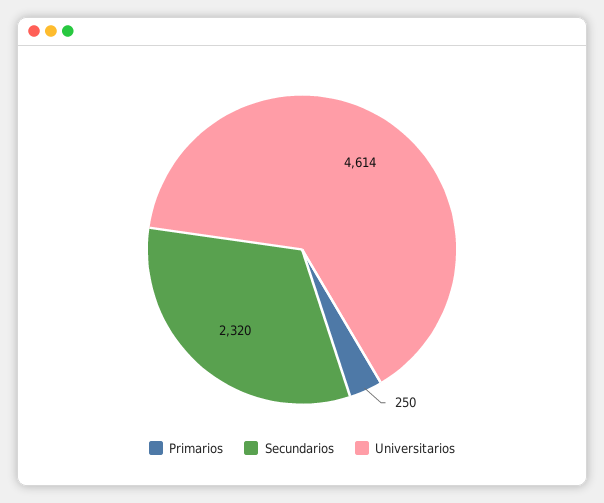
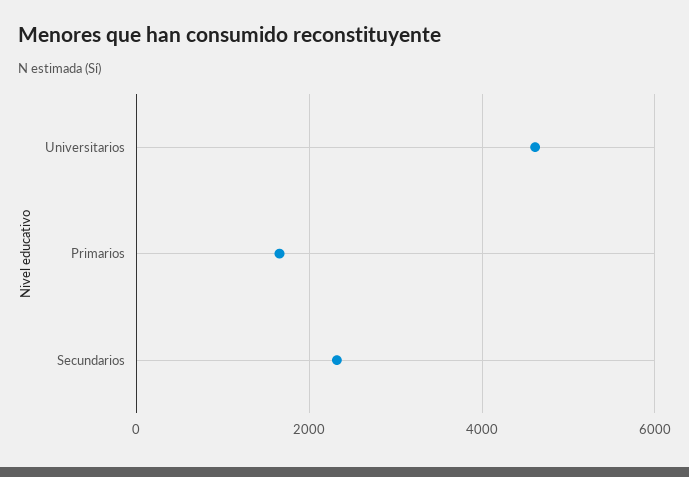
Primarios: 250 -> 1600

